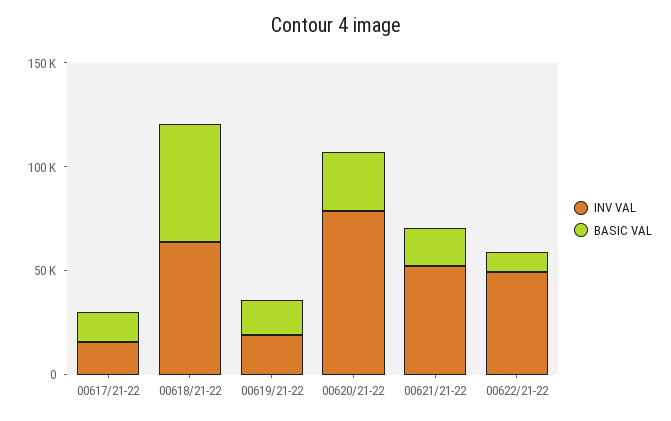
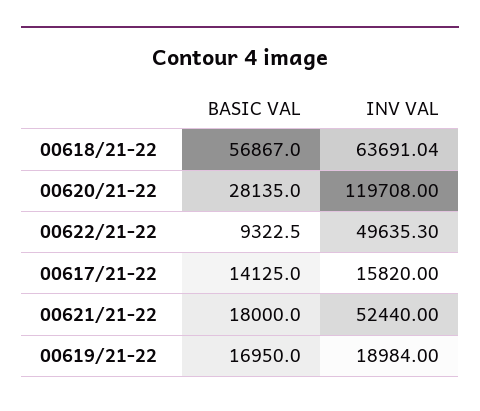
INV VAL, 00620/21-22: 80000 -> 119708

